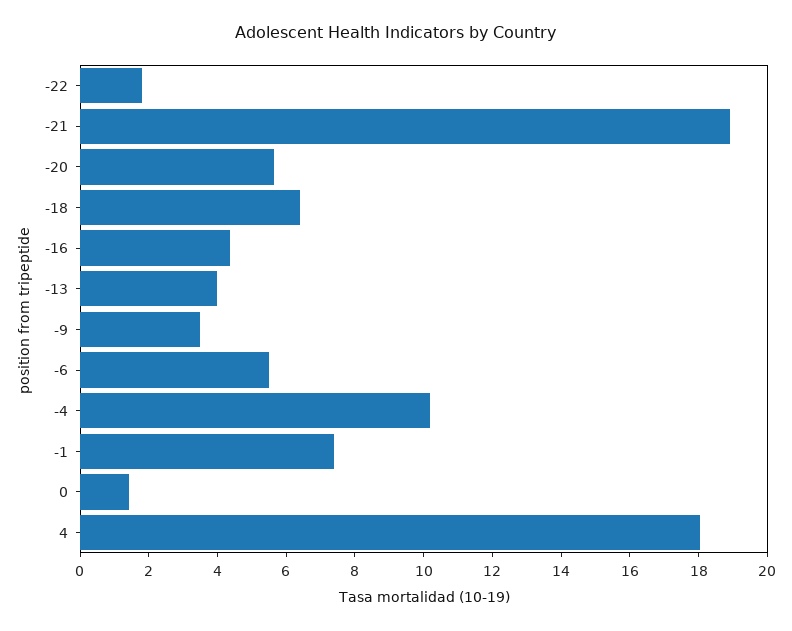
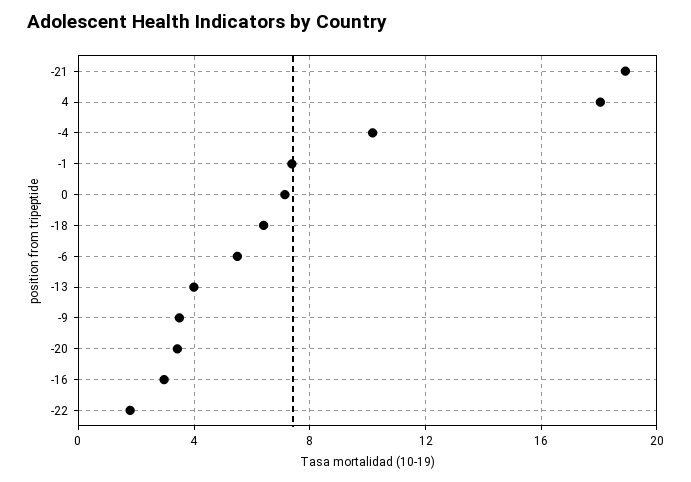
-20: 5.5 -> 3.5
-16: 4.5 -> 3
0: 1.5 -> 7

